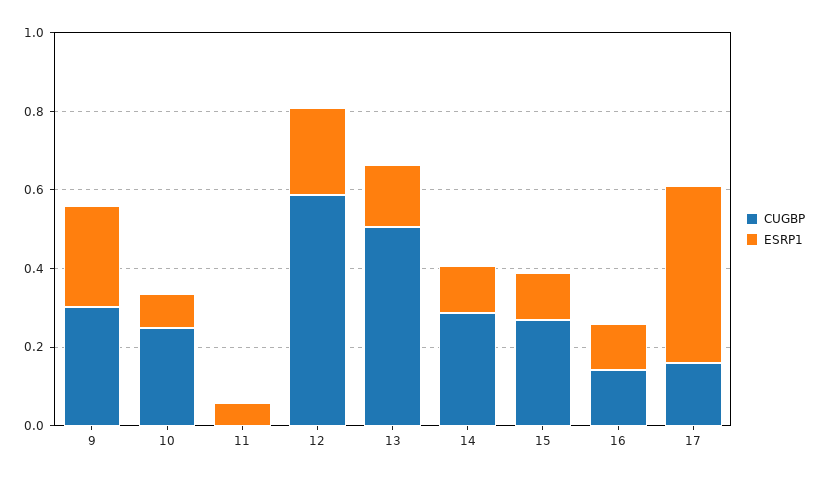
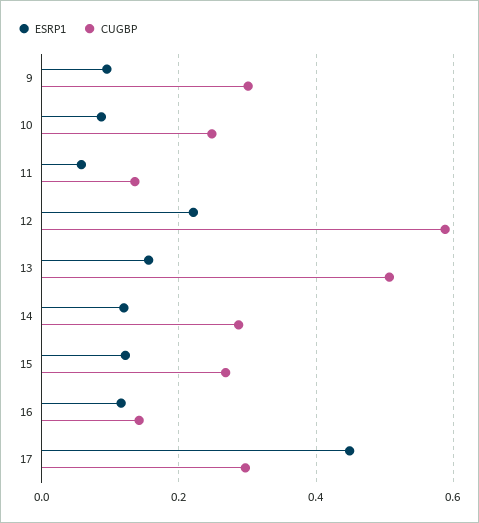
ESRP1, 9: 0.25 -> 0.1
CUGBP, 11: 0 -> 0.14
CUGBP, 17: 0.15 -> 0.3

